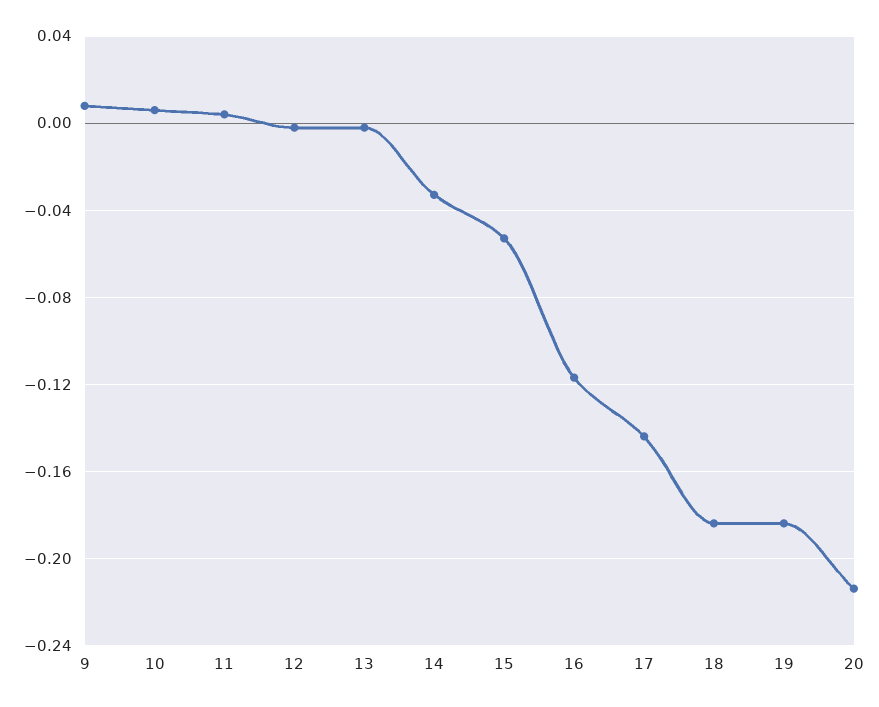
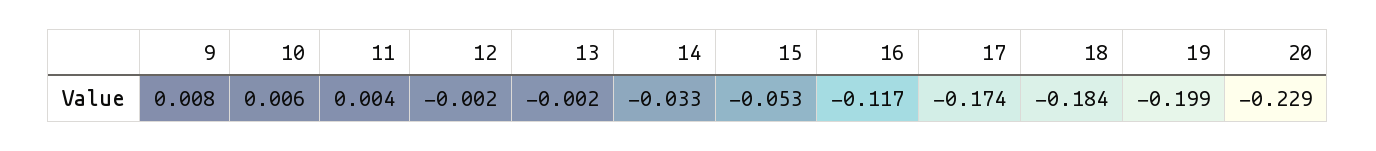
17: -0.145 -> -0.174
19: -0.185 -> -0.199
20: -0.215 -> -0.229

